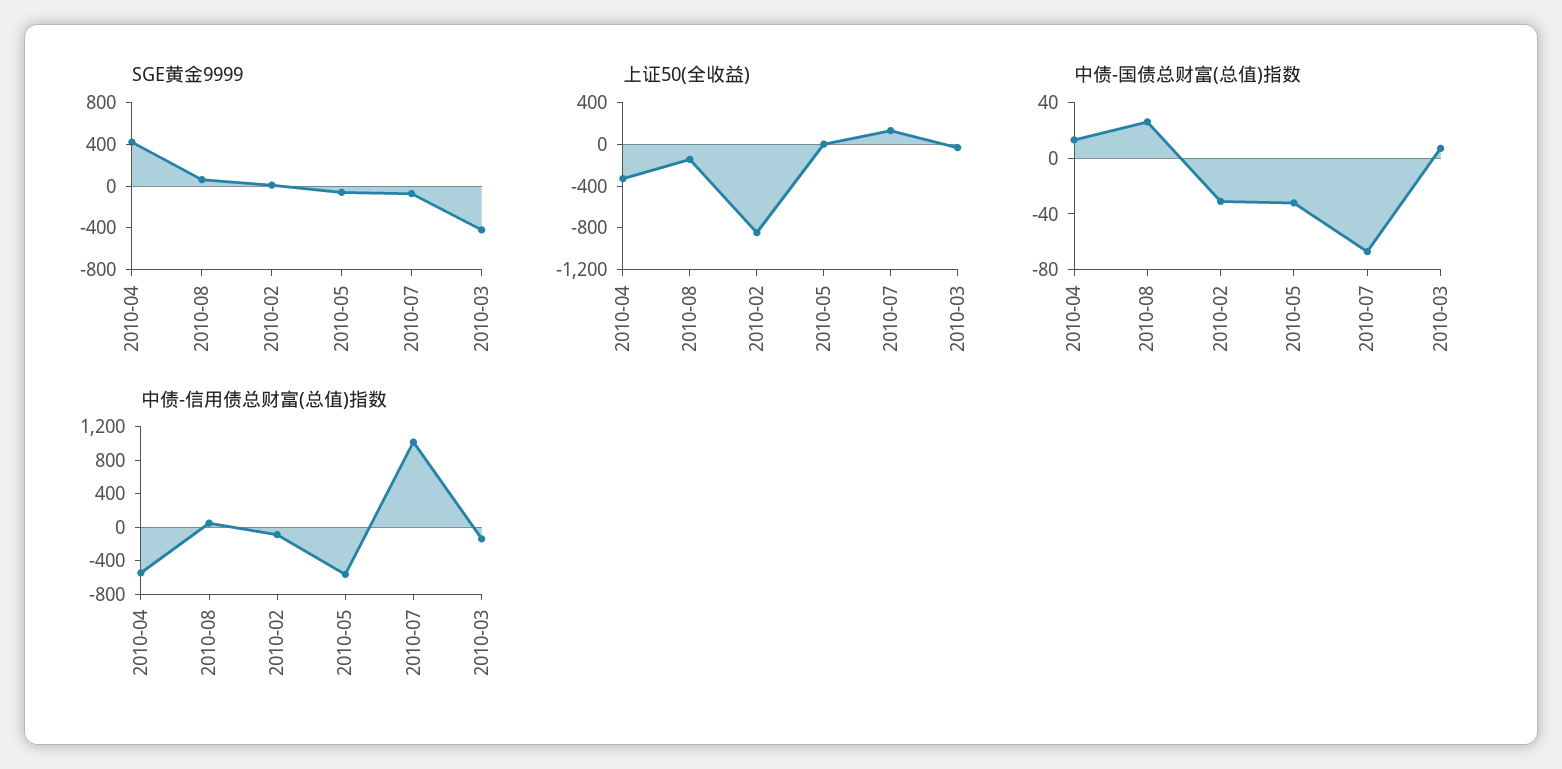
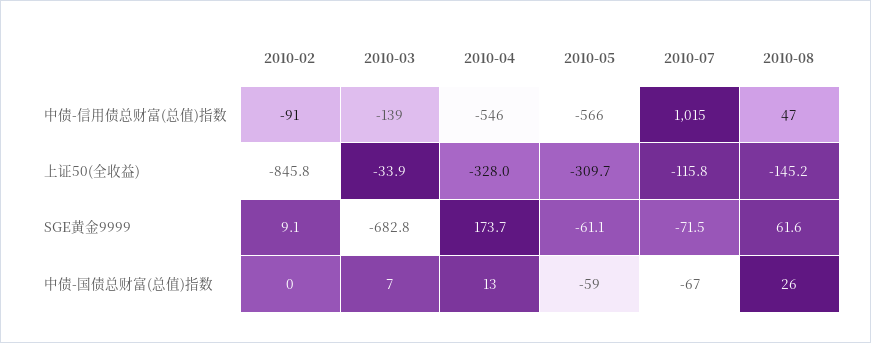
SGE黄金9999, 2010-04: 400 -> 173.7
SGE黄金9999, 2010-03: -400 -> -682.8
上证50(全收益), 2010-05: 0 -> -309.7
上证50(全收益), 2010-07: 100 -> -115.8
中债-国债总财富(总值)指数, 2010-02: -30 -> 0
中债-国债总财富(总值)指数, 2010-05: -30 -> -59

